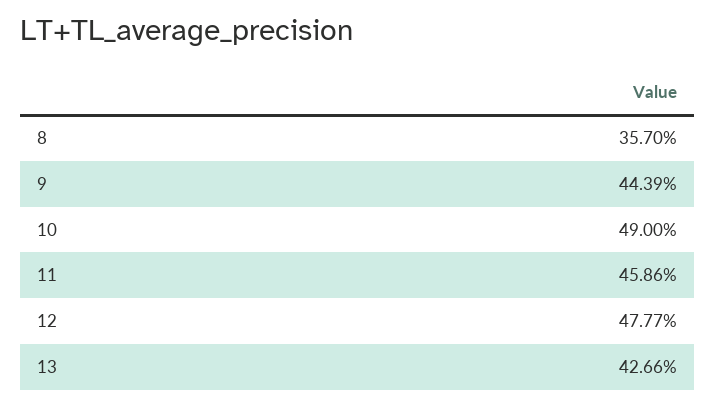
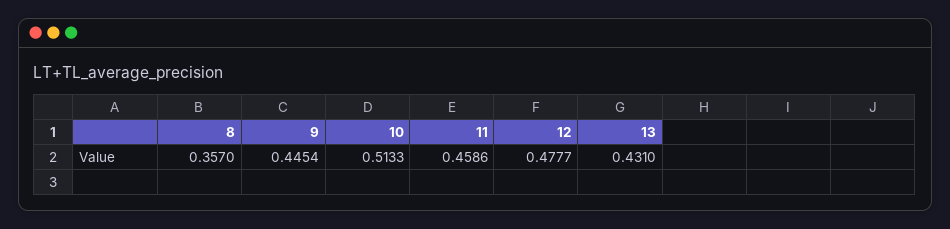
9: 0.4439 -> 0.4454
10: 0.49 -> 0.5133
13: 0.4266 -> 0.431

